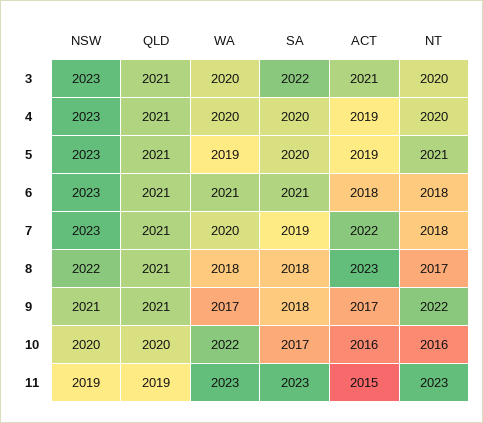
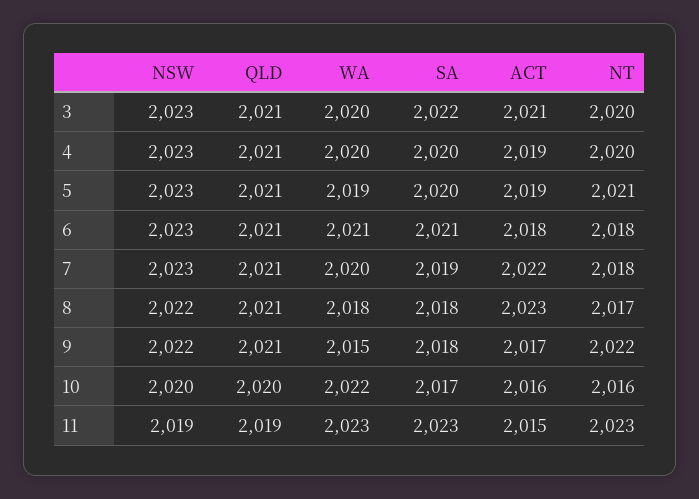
NSW, 9: 2021 -> 2022
WA, 9: 2017 -> 2015

